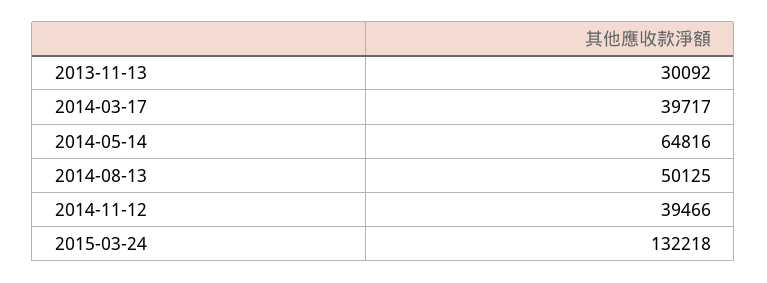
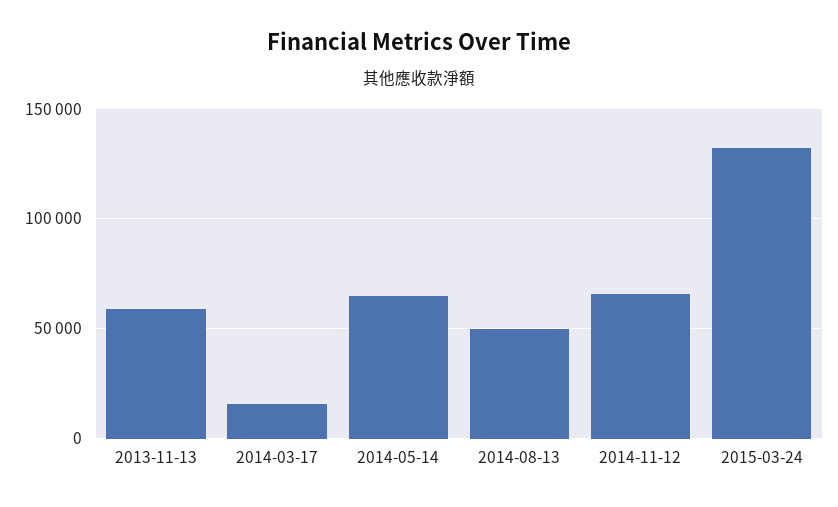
2013-11-13: 30092 -> 60000
2014-03-17: 39717 -> 15000
2014-11-12: 39466 -> 65000

